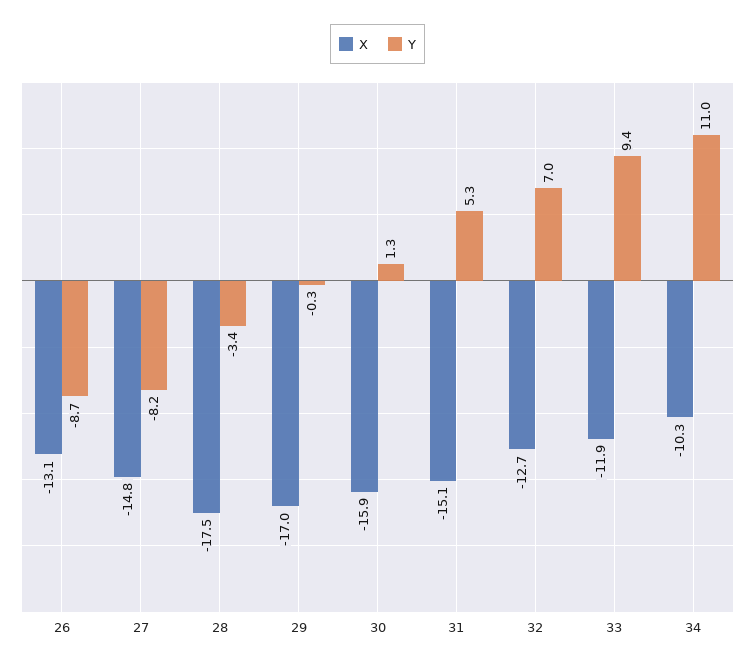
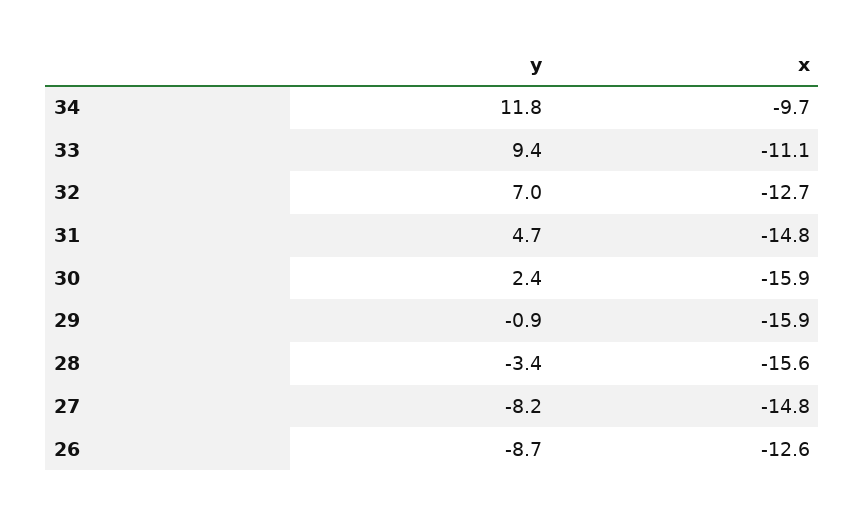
X, 26: -13.1 -> -12.6
X, 28: -17.5 -> -15.6
X, 29: -17 -> -15.9
Y, 29: -0.3 -> -0.9
Y, 30: 1.3 -> 2.4
X, 31: -15.1 -> -14.8
Y, 31: 5.3 -> 4.7
X, 33: -11.9 -> -11.1
X, 34: -10.3 -> -9.7
Y, 34: 11 -> 11.8

